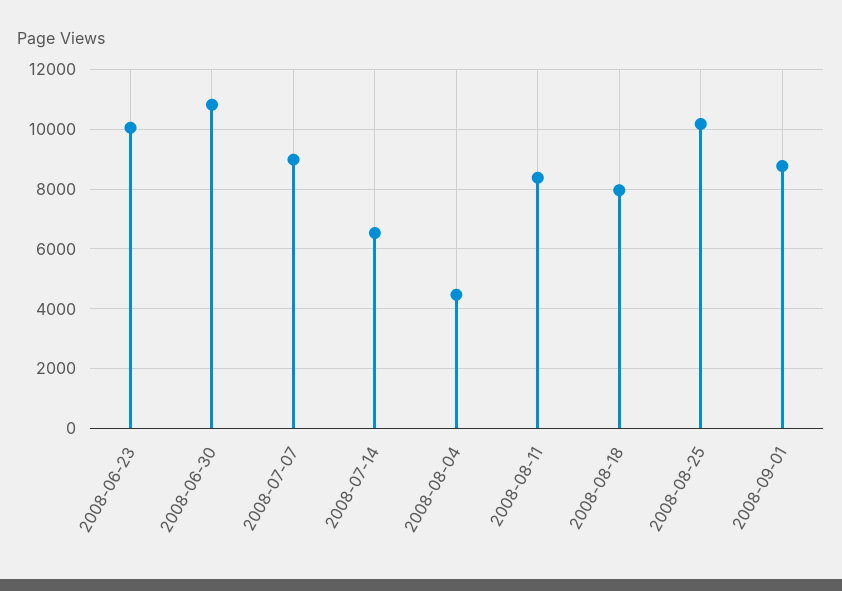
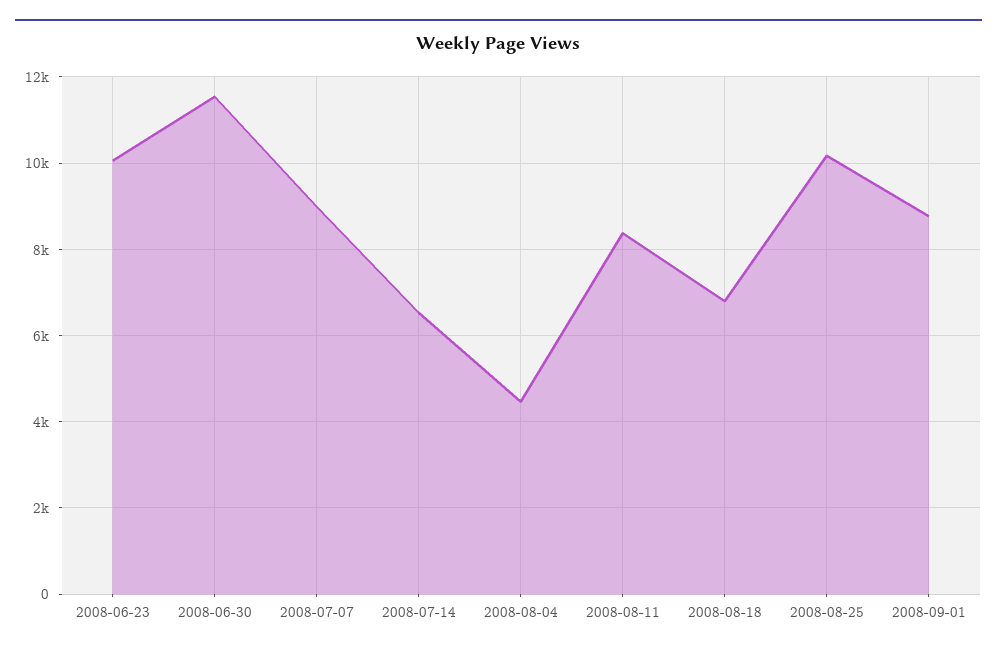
2008-06-30: 10750 -> 11600
2008-08-18: 8000 -> 6800

